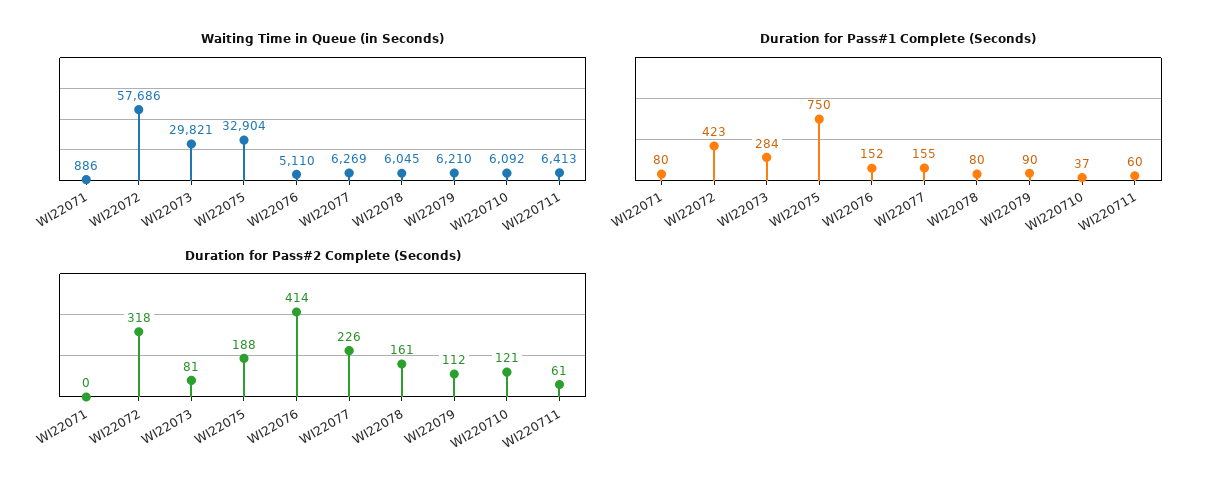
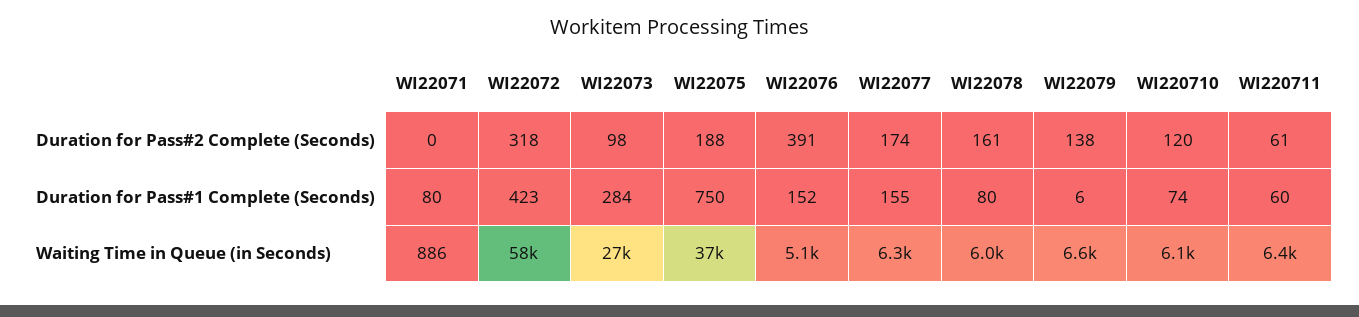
Waiting Time in Queue (in Seconds), WI22073: 29821 -> 27000
Waiting Time in Queue (in Seconds), WI22075: 32904 -> 37000
Waiting Time in Queue (in Seconds), WI22079: 6210 -> 6600
Duration for Pass#1 Complete (Seconds), WI22079: 90 -> 6
Duration for Pass#1 Complete (Seconds), WI220710: 37 -> 74
Duration for Pass#2 Complete (Seconds), WI22073: 81 -> 98
Duration for Pass#2 Complete (Seconds), WI22076: 414 -> 391
Duration for Pass#2 Complete (Seconds), WI22077: 226 -> 174
Duration for Pass#2 Complete (Seconds), WI22079: 112 -> 138
Duration for Pass#2 Complete (Seconds), WI220710: 121 -> 120

